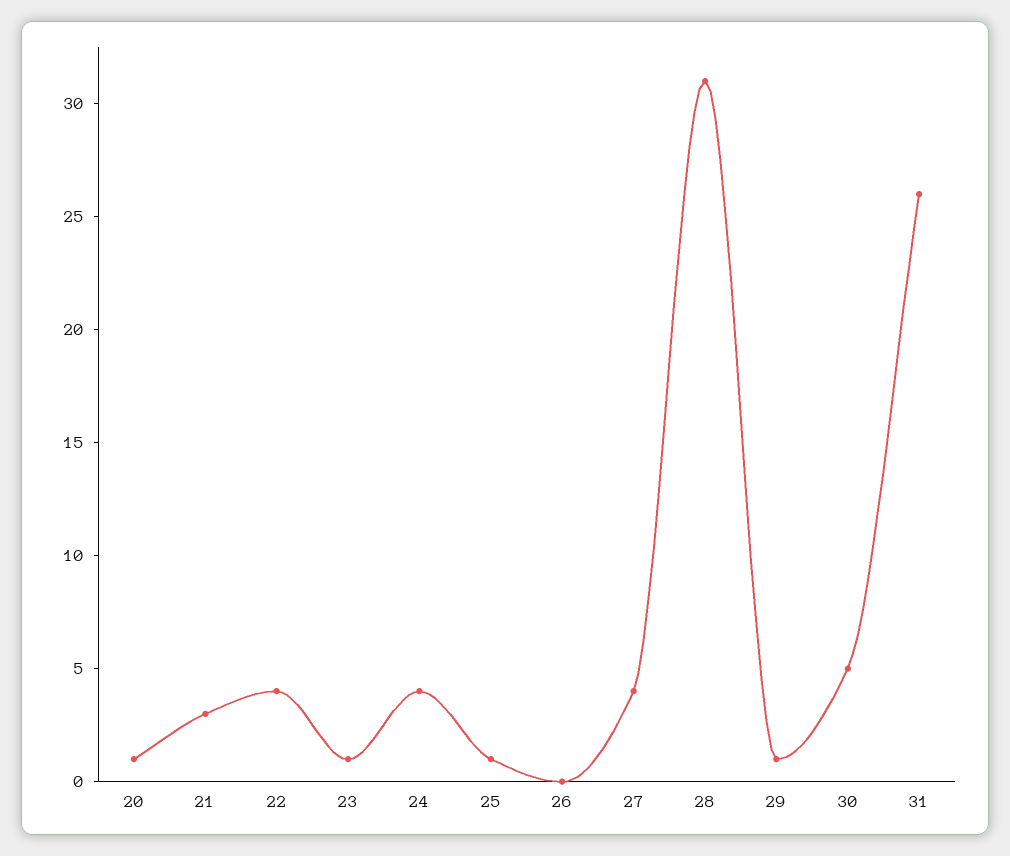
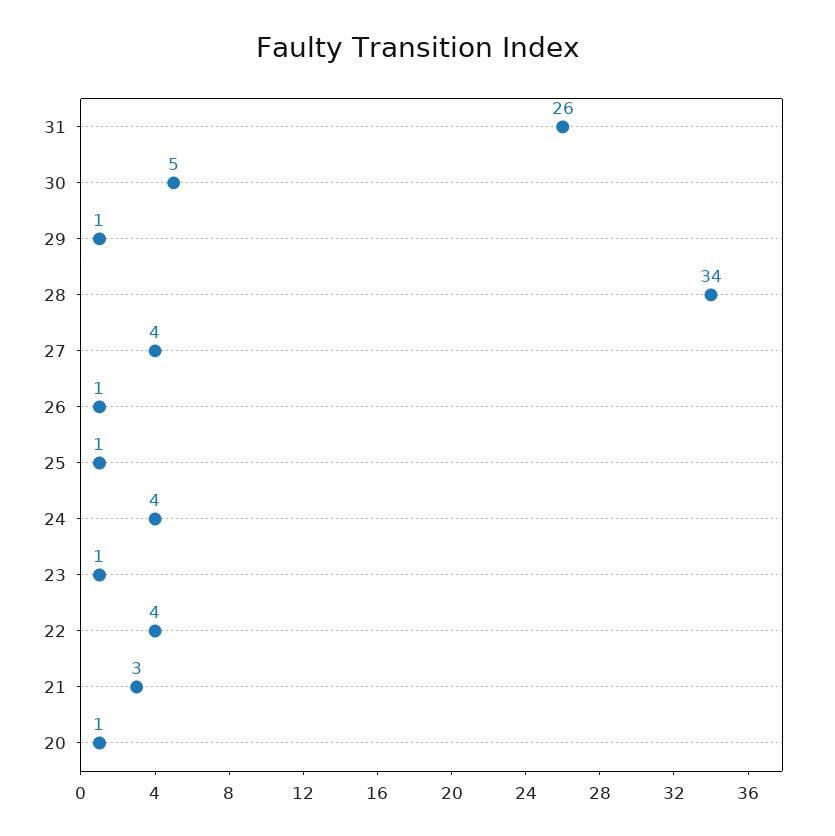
26: 0 -> 1
28: 31 -> 34

